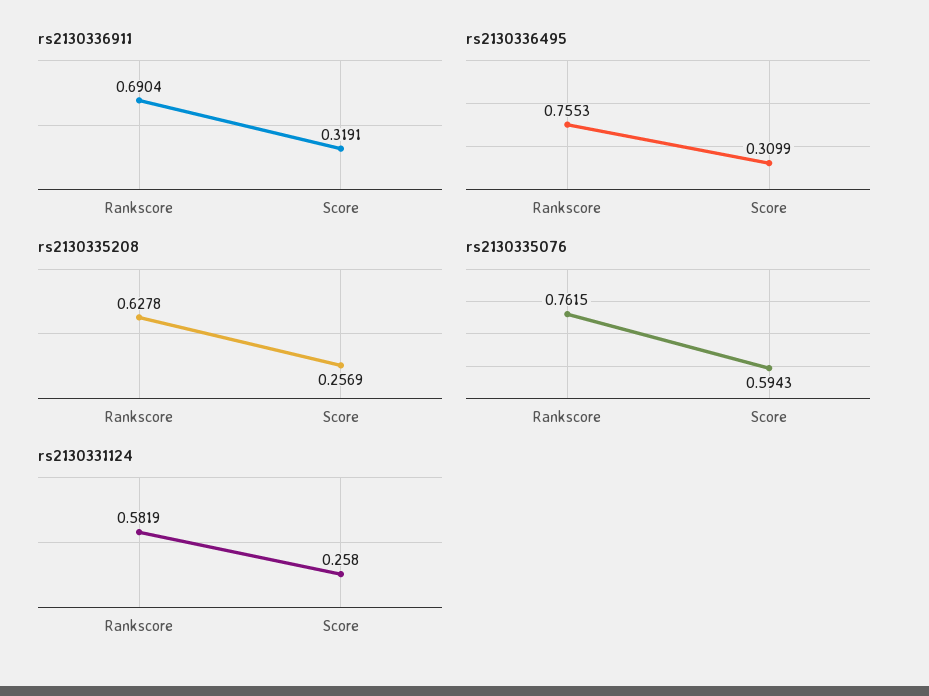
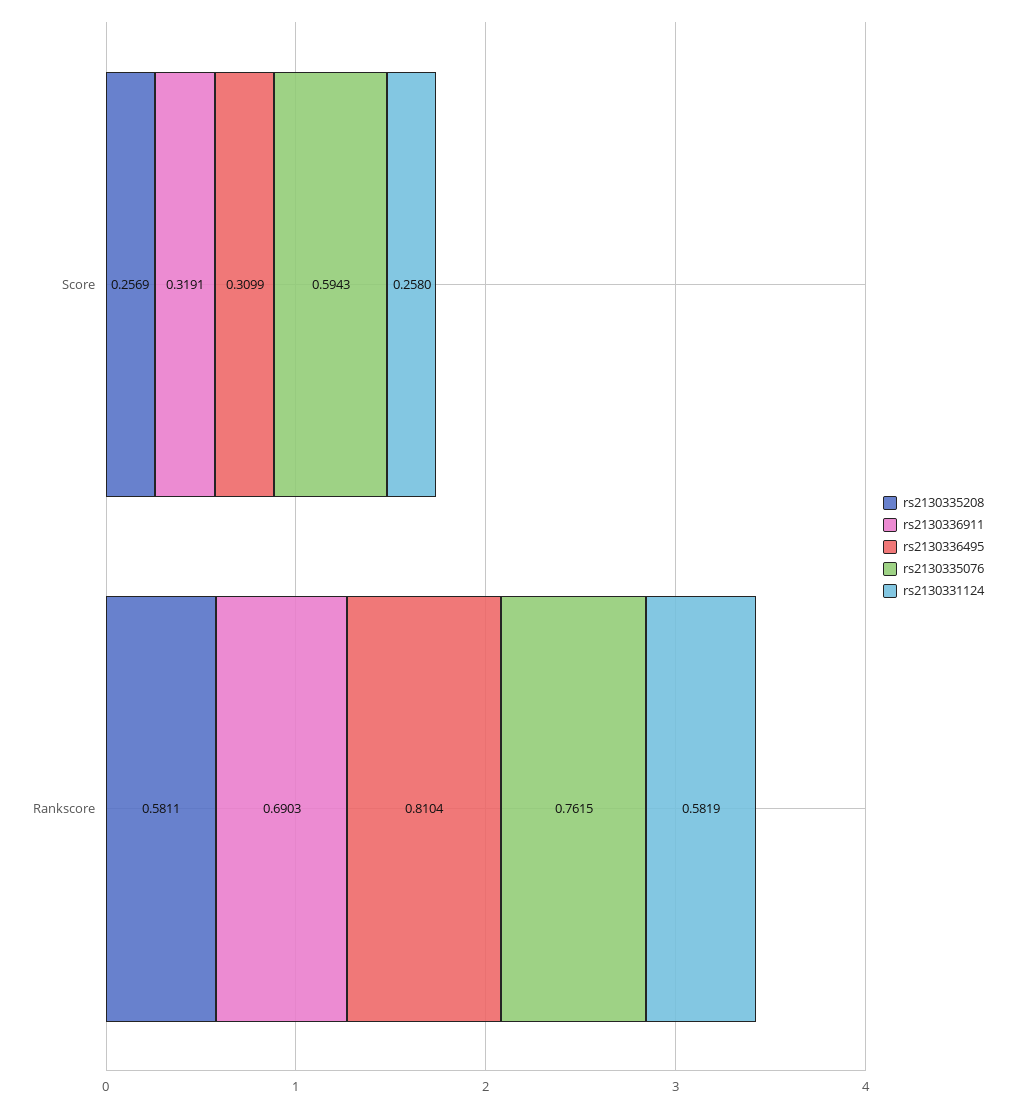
rs2130336911, Rankscore: 0.6904 -> 0.6903
rs2130336495, Rankscore: 0.7553 -> 0.8104
rs2130335208, Rankscore: 0.6278 -> 0.5811

